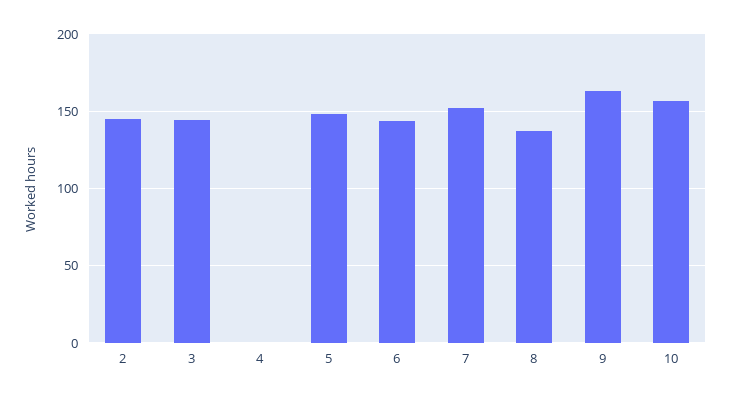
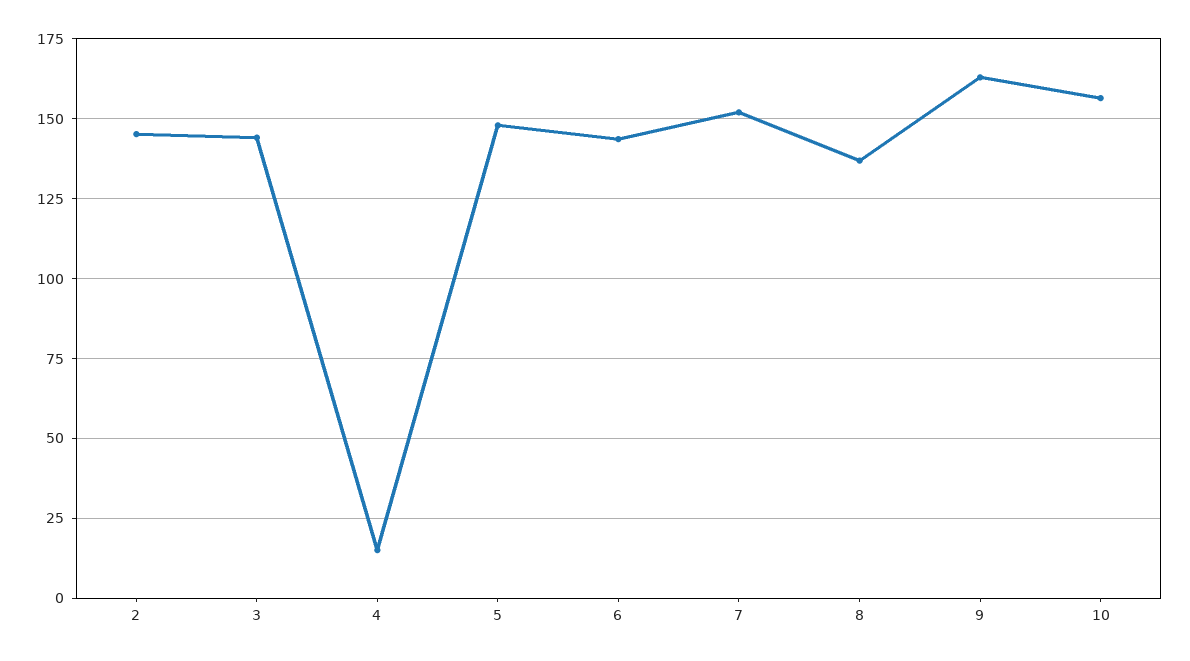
4: 0 -> 15

